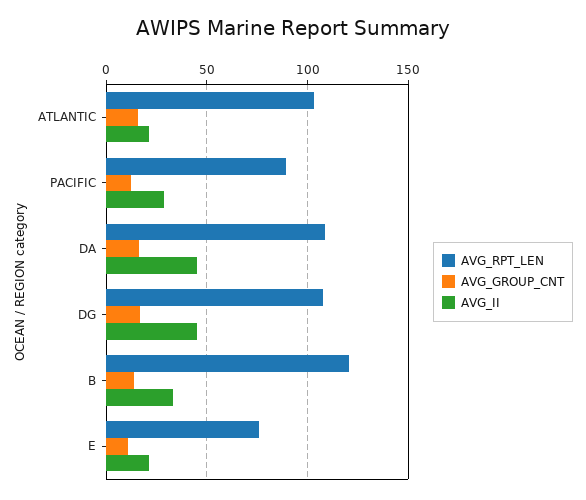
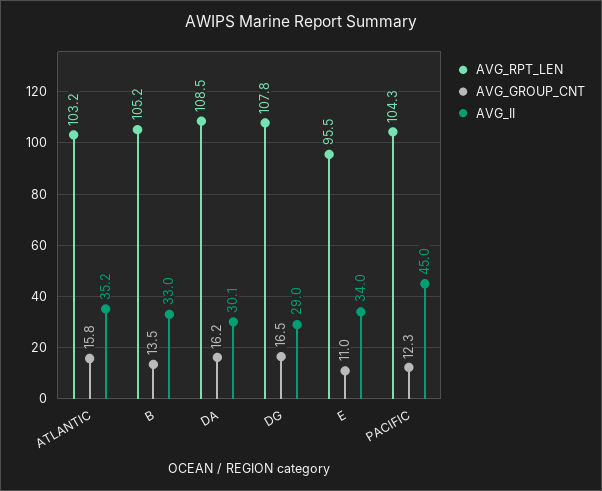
AVG_II, ATLANTIC: 20 -> 35.2
AVG_RPT_LEN, PACIFIC: 90 -> 104.3
AVG_II, PACIFIC: 30 -> 45
AVG_II, DA: 45 -> 30.1
AVG_II, DG: 45 -> 29
AVG_RPT_LEN, B: 120 -> 105.2
AVG_RPT_LEN, E: 75 -> 95.5
AVG_II, E: 20 -> 34

